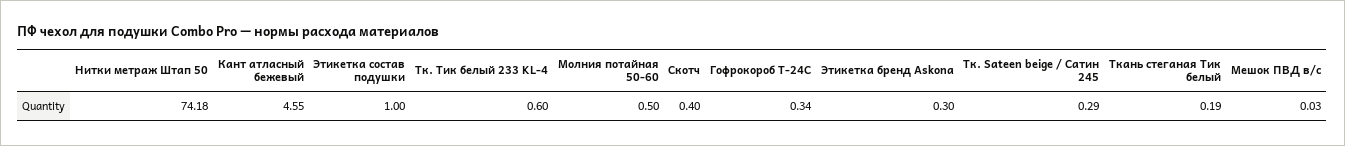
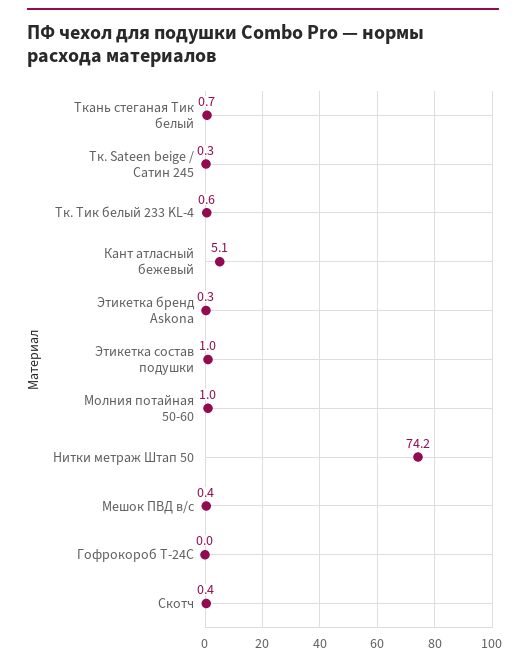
Кант атласный бежевый: 4.55 -> 5.1
Молния потайная 50-60: 0.5 -> 1
Гофрокороб Т-24C: 0.34 -> 0
Ткань стеганая Тик белый: 0.19 -> 0.7
Мешок ПВД в/с: 0.03 -> 0.4

